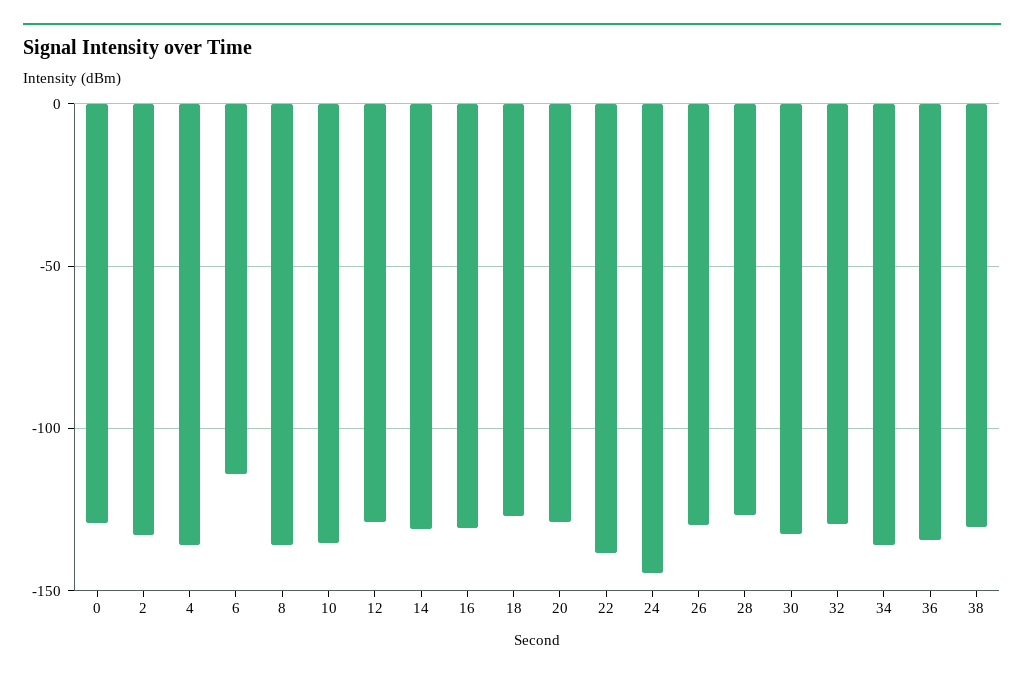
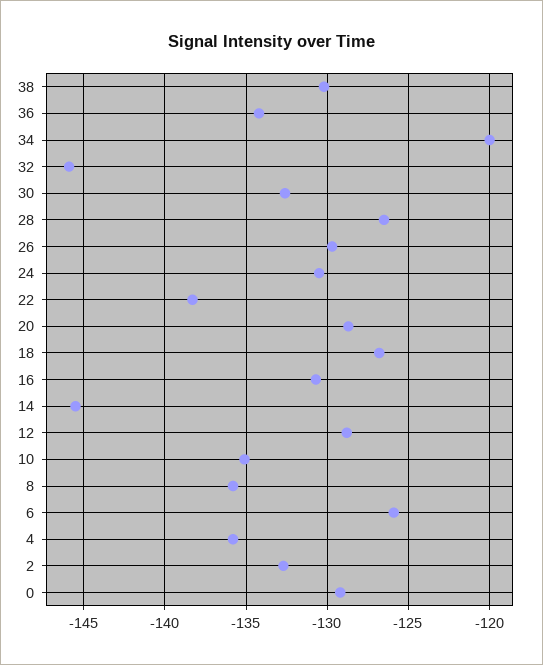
6: -115 -> -126
14: -130 -> -145.5
24: -145 -> -130.5
32: -130 -> -146
34: -135 -> -120

